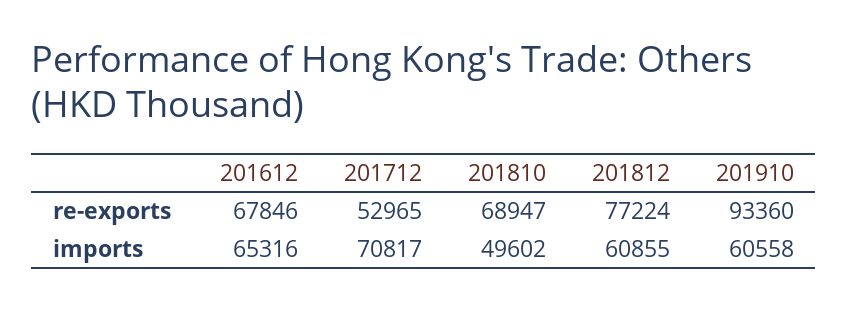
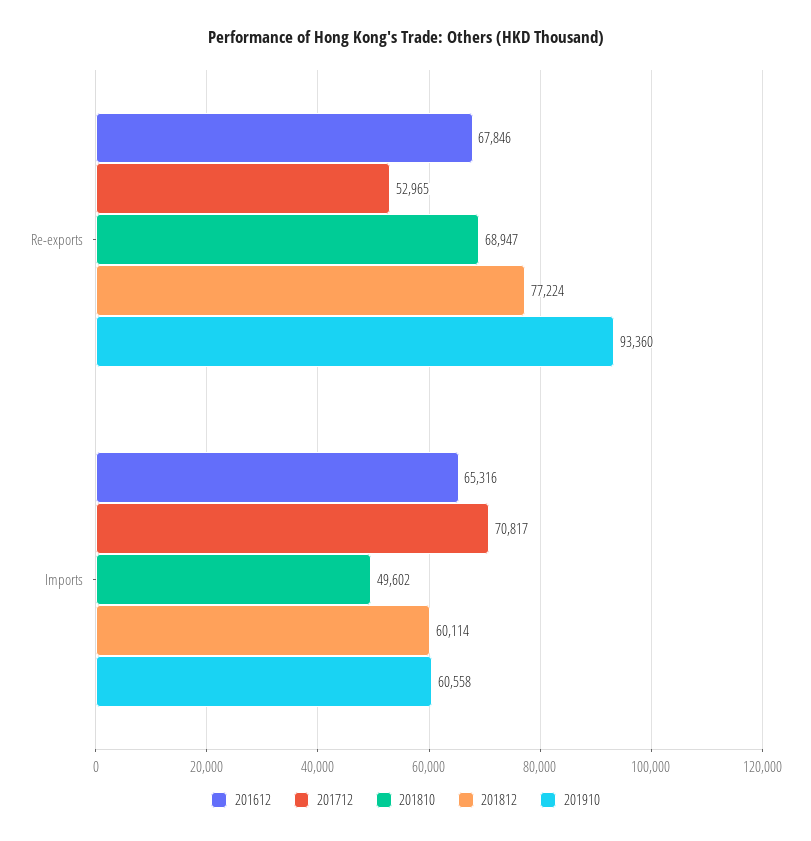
201812, imports: 60855 -> 60114

